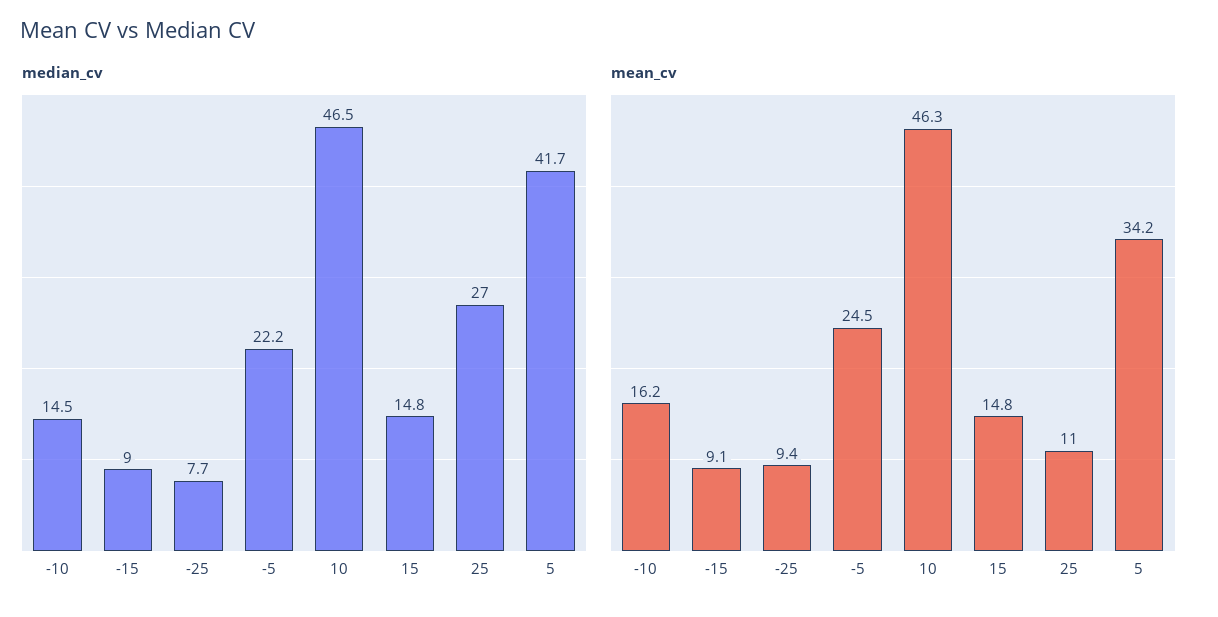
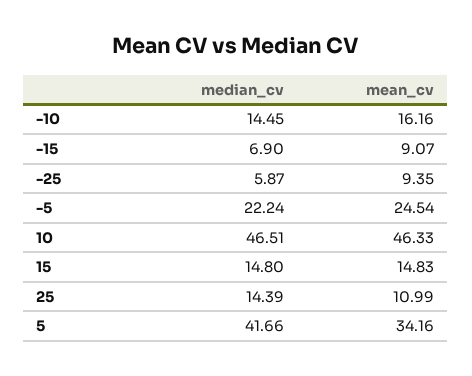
median_cv, -15: 9 -> 6.9
median_cv, -25: 7.7 -> 5.87
median_cv, 25: 27 -> 14.39

